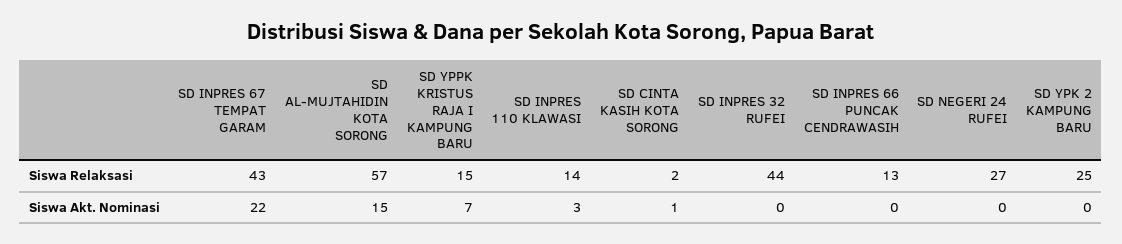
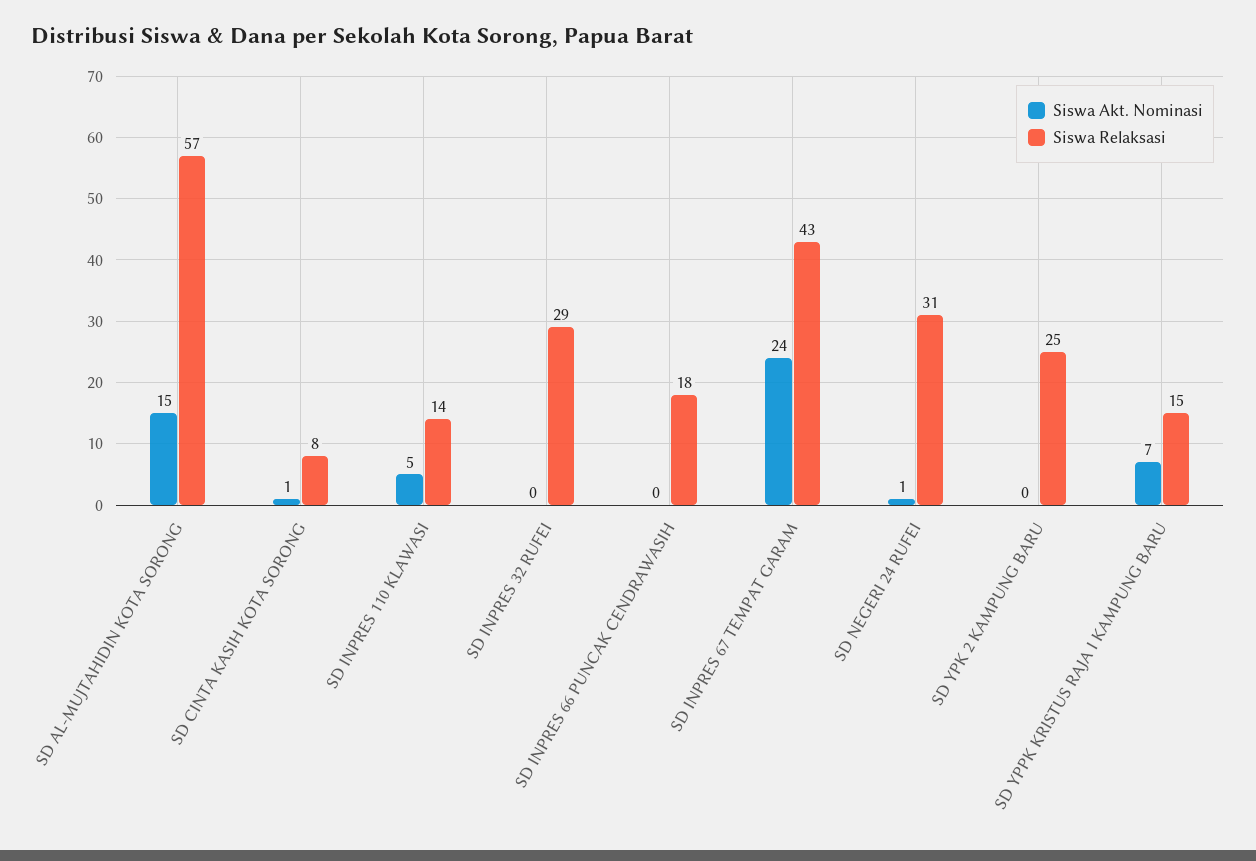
Siswa Relaksasi, SD CINTA KASIH KOTA SORONG: 2 -> 8
Siswa Relaksasi, SD INPRES 32 RUFEI: 44 -> 29
Siswa Relaksasi, SD INPRES 66 PUNCAK CENDRAWASIH: 13 -> 18
Siswa Relaksasi, SD NEGERI 24 RUFEI: 27 -> 31
Siswa Akt. Nominasi, SD INPRES 67 TEMPAT GARAM: 22 -> 24
Siswa Akt. Nominasi, SD INPRES 110 KLAWASI: 3 -> 5
Siswa Akt. Nominasi, SD NEGERI 24 RUFEI: 0 -> 1

